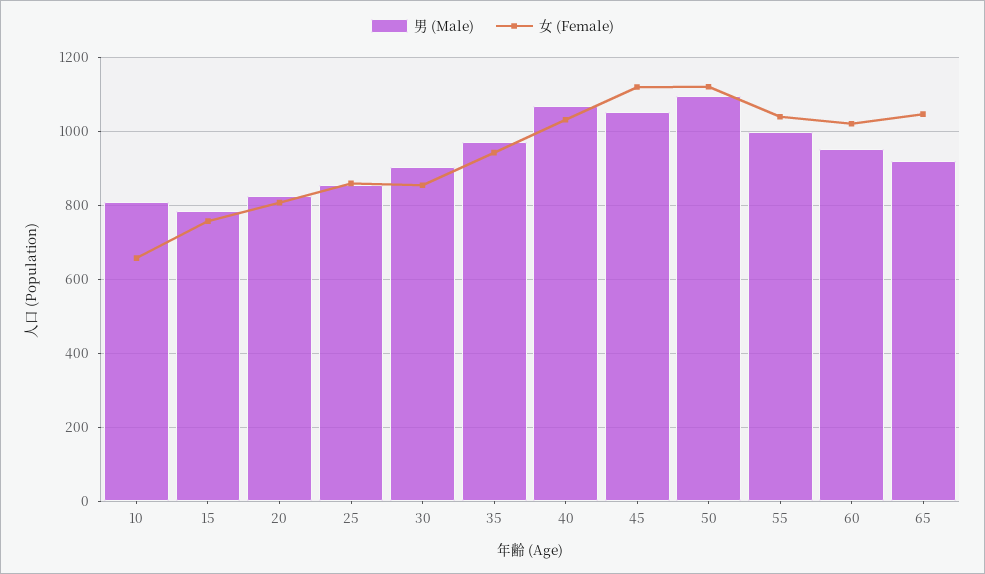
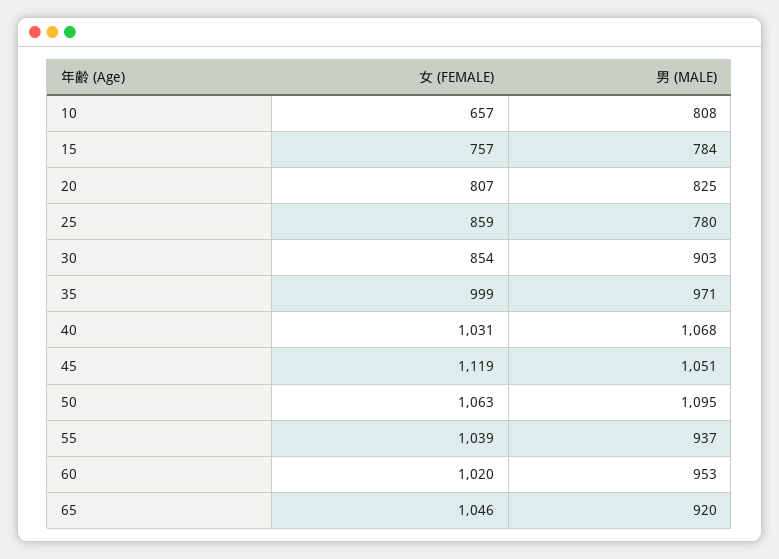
男 (Male), 25: 860 -> 780
女 (Female), 35: 940 -> 999
女 (Female), 50: 1120 -> 1063
男 (Male), 55: 1000 -> 937

